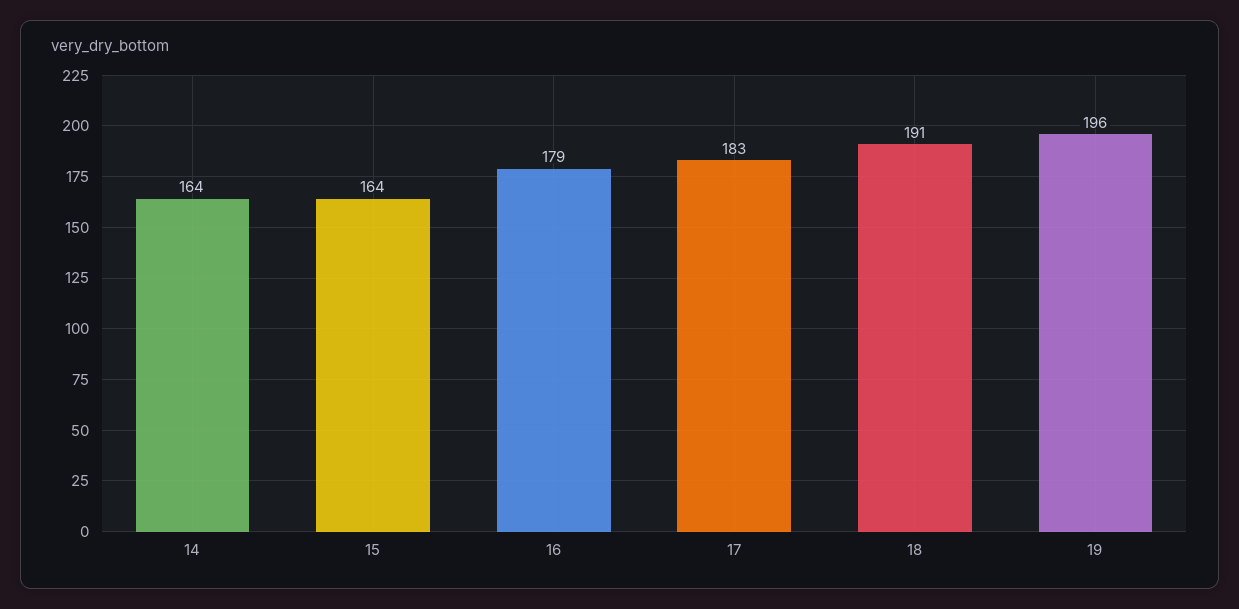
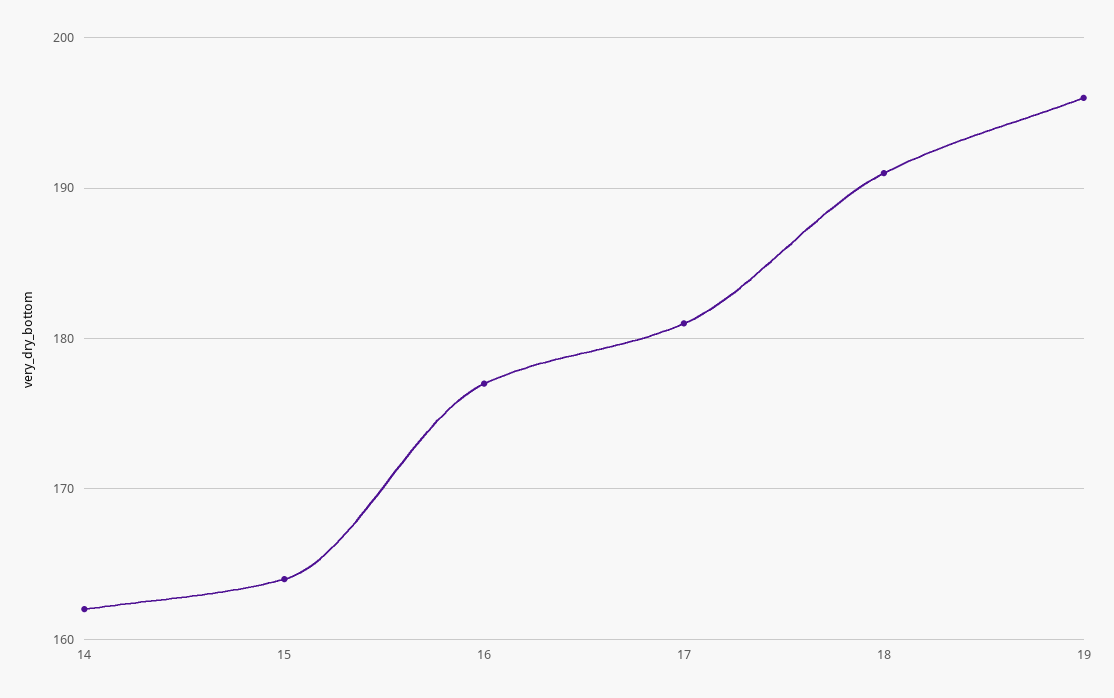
14: 164 -> 162
16: 179 -> 177
17: 183 -> 181

